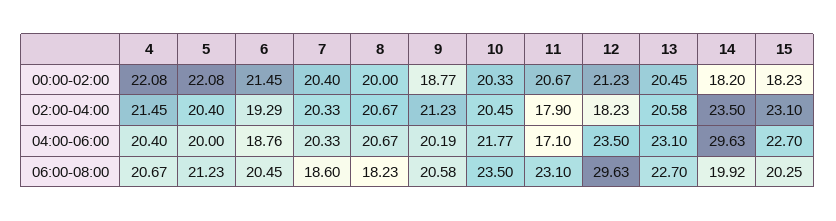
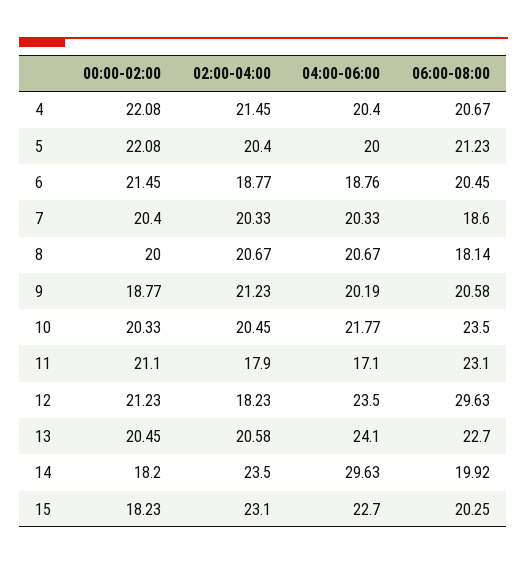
11, 00:00-02:00: 20.67 -> 21.1
6, 02:00-04:00: 19.29 -> 18.77
13, 04:00-06:00: 23.1 -> 24.1
8, 06:00-08:00: 18.23 -> 18.14

